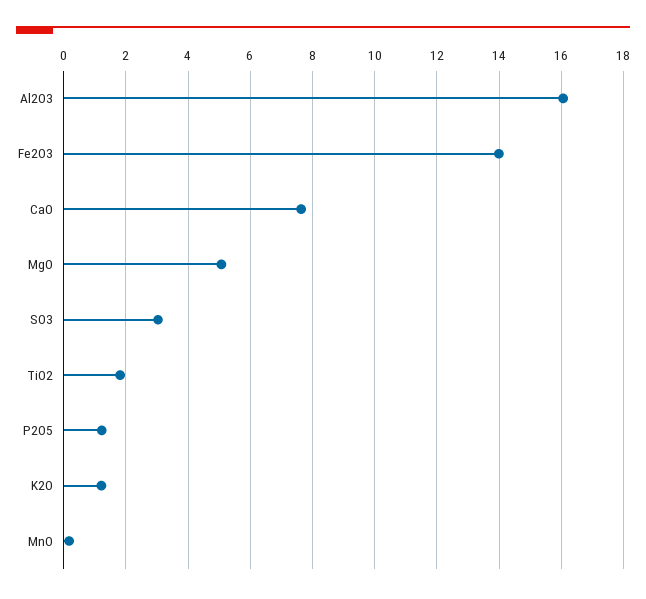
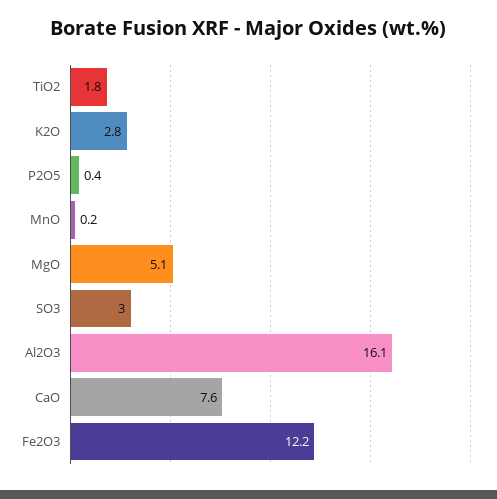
Fe2O3: 14 -> 12.2
P2O5: 1.2 -> 0.4
K2O: 1.2 -> 2.8

